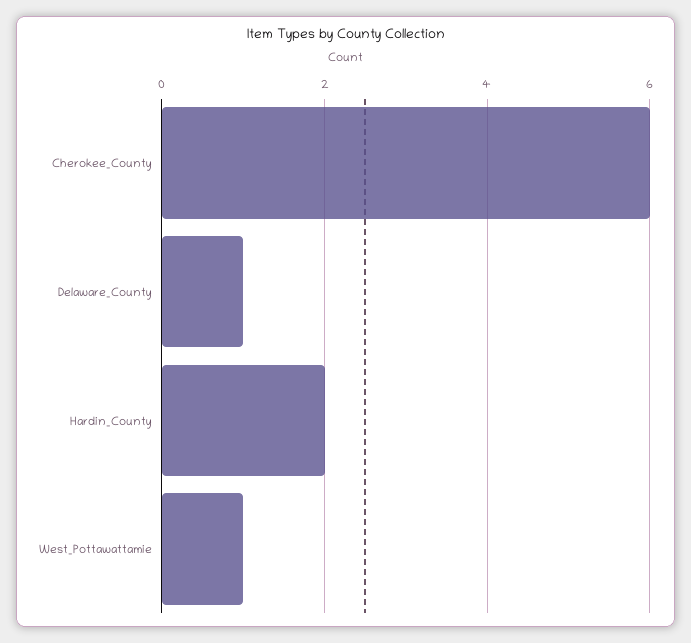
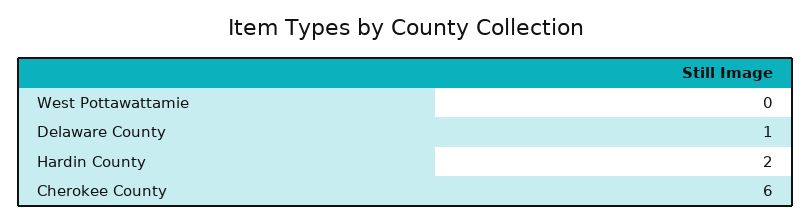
West_Pottawattamie: 1 -> 0

